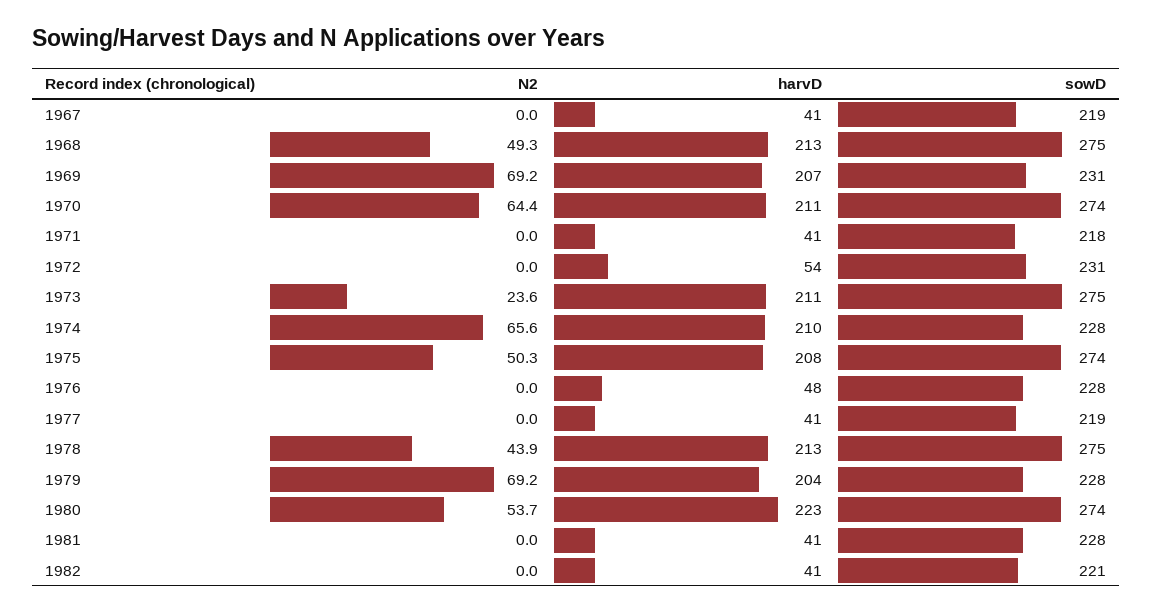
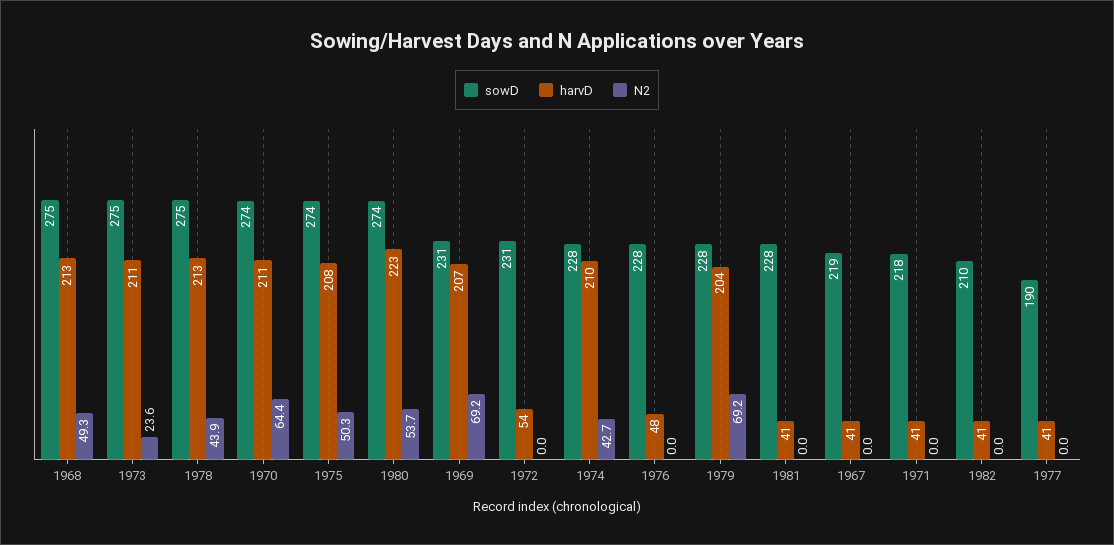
N2, 1974: 65.6 -> 42.7
sowD, 1977: 219 -> 190
sowD, 1982: 221 -> 210

